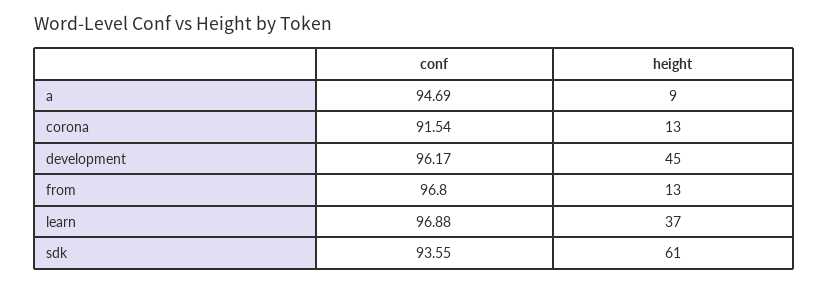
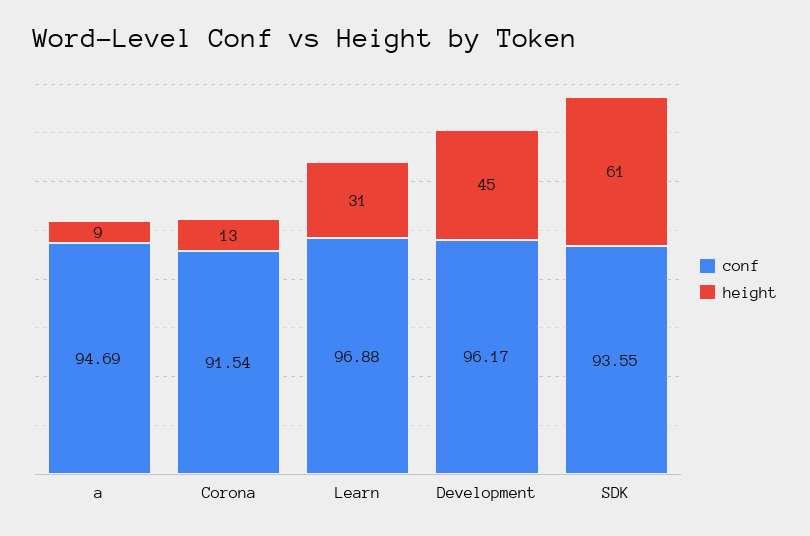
conf, from: 96.8 -> none
height, from: 13 -> none
height, learn: 37 -> 31

